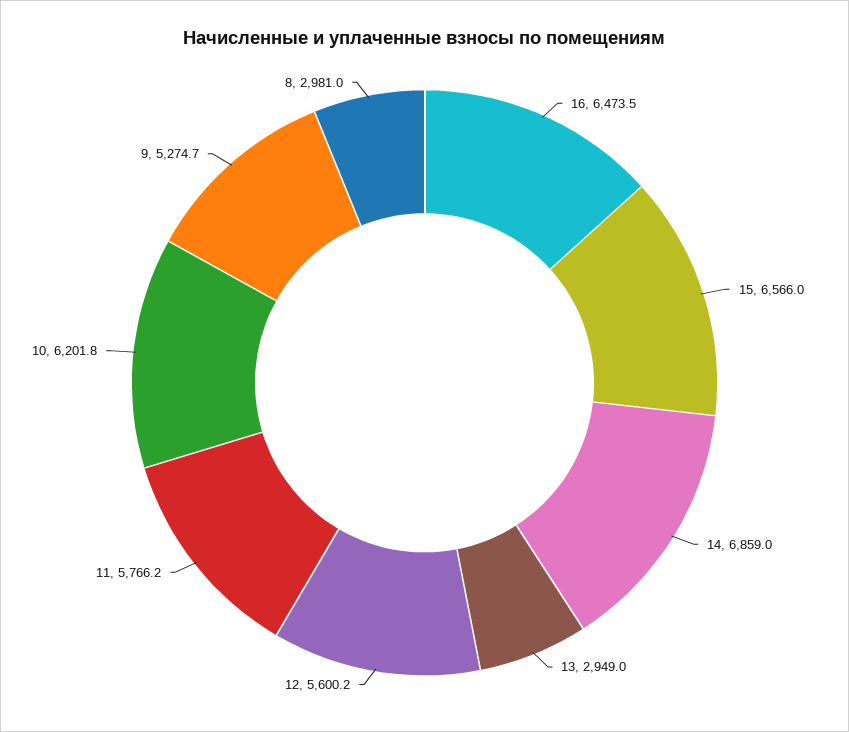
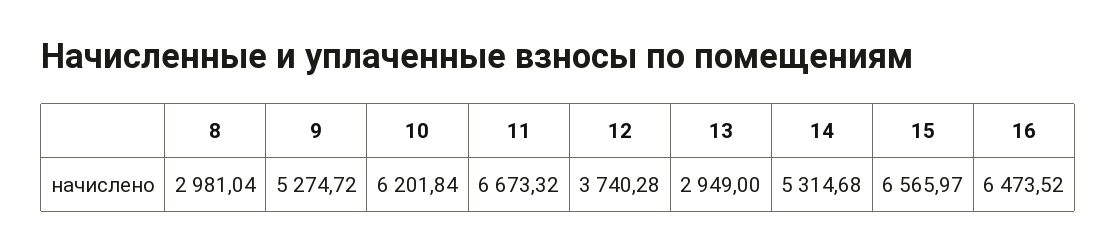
14: 6859 -> 5314.68
12: 5600.2 -> 3740.28
11: 5766.2 -> 6673.32

